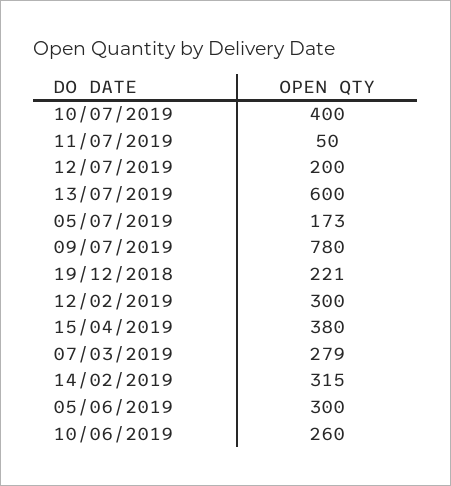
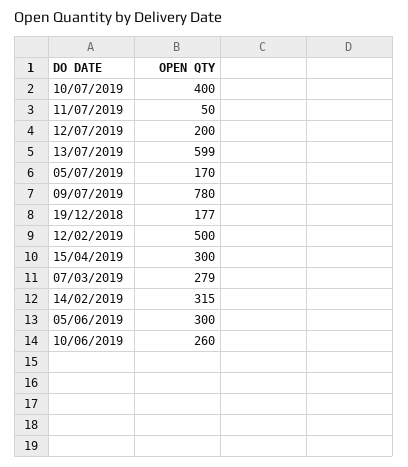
13/07/2019: 600 -> 599
05/07/2019: 173 -> 170
19/12/2018: 221 -> 177
12/02/2019: 300 -> 500
15/04/2019: 380 -> 300

